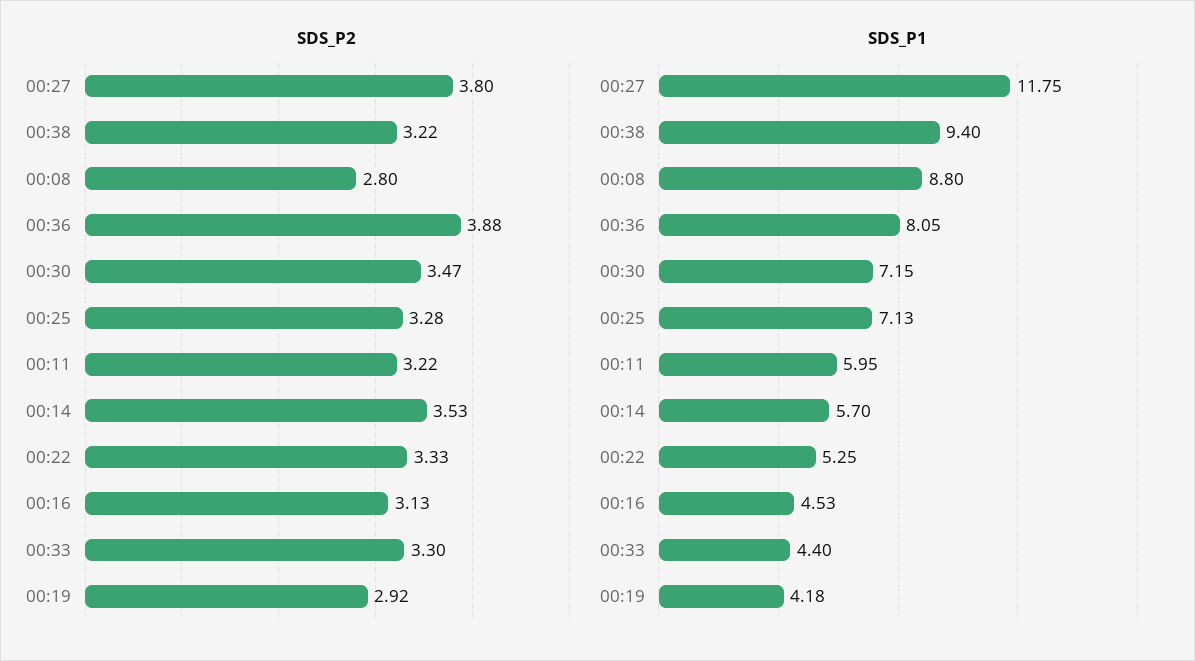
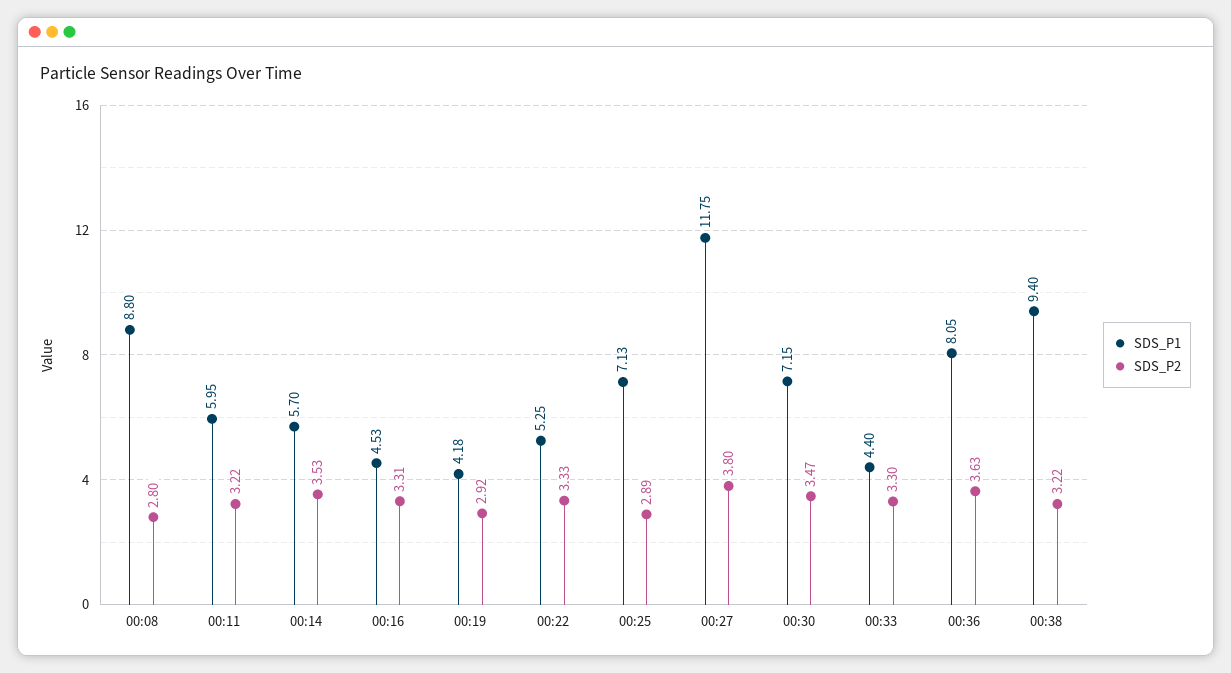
SDS_P2, 00:36: 3.88 -> 3.63
SDS_P2, 00:25: 3.28 -> 2.89
SDS_P2, 00:16: 3.13 -> 3.31

